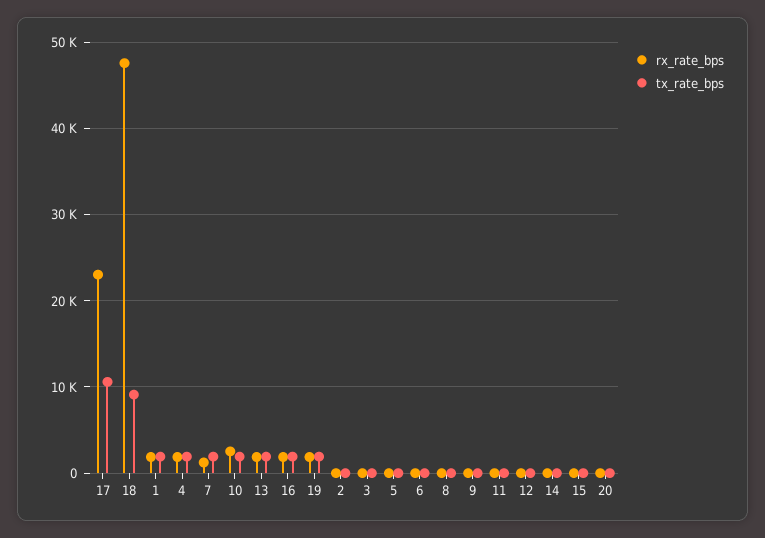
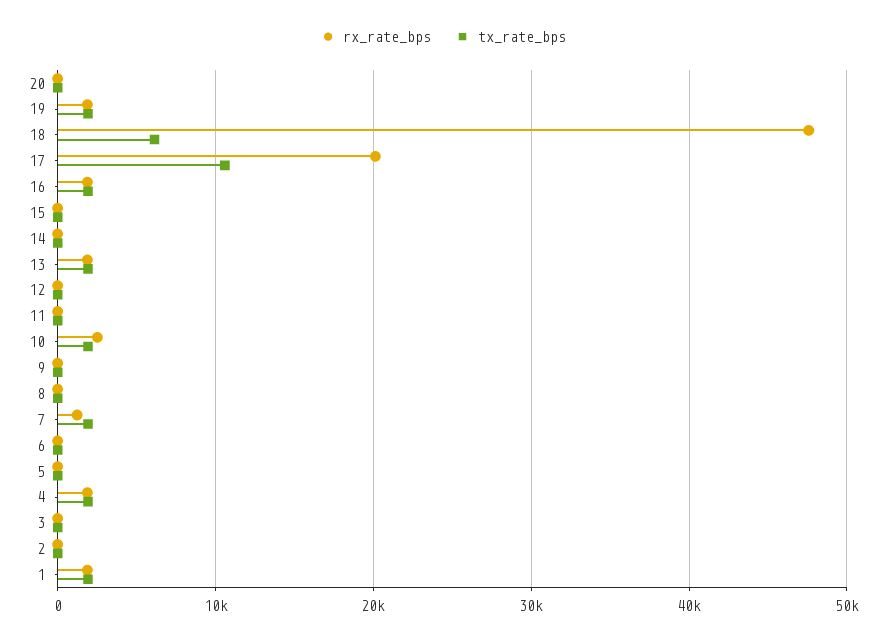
rx_rate_bps, 17: 23000 -> 20000
tx_rate_bps, 18: 9000 -> 6000

